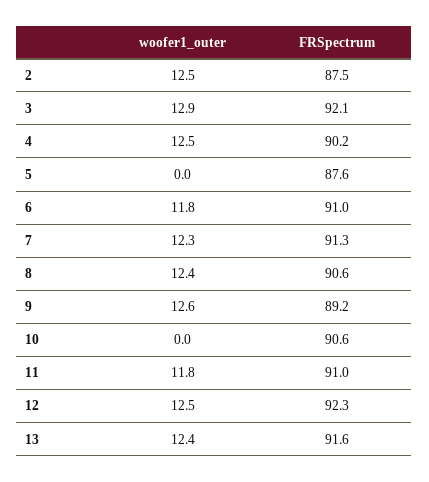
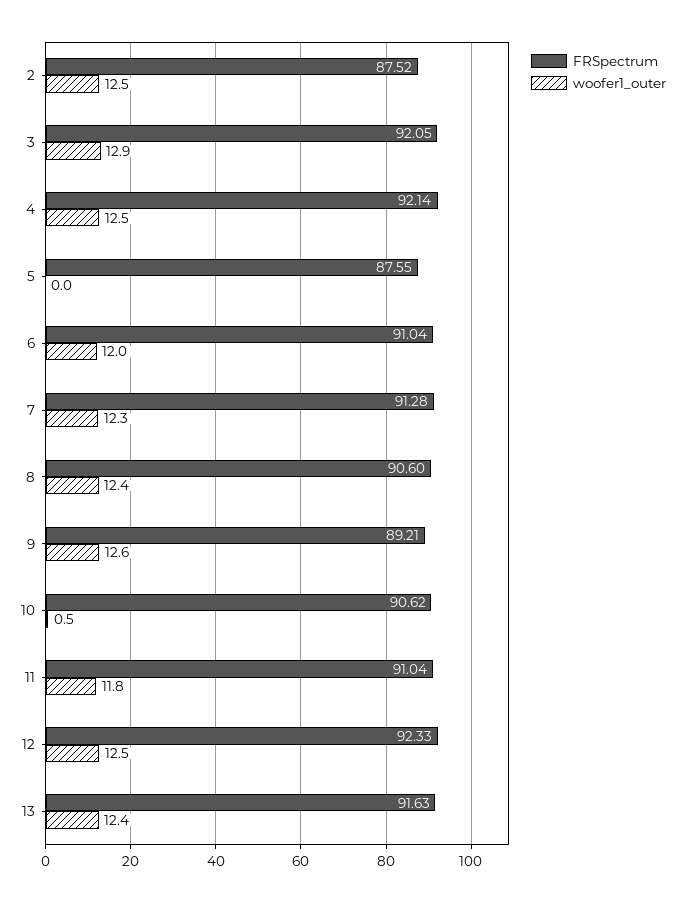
FRSpectrum, 4: 90.2 -> 92.14
woofer1_outer, 6: 11.8 -> 12
woofer1_outer, 10: 0 -> 0.5

